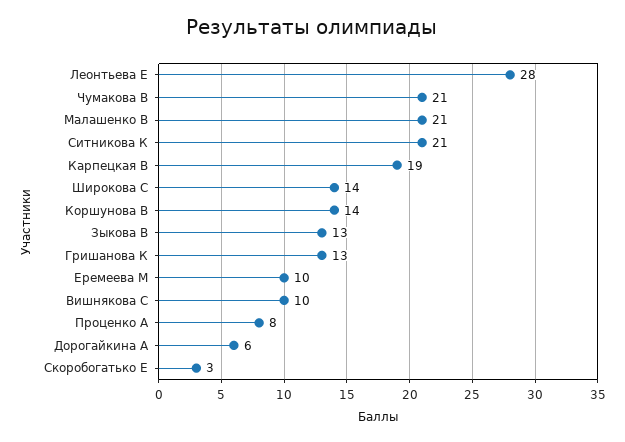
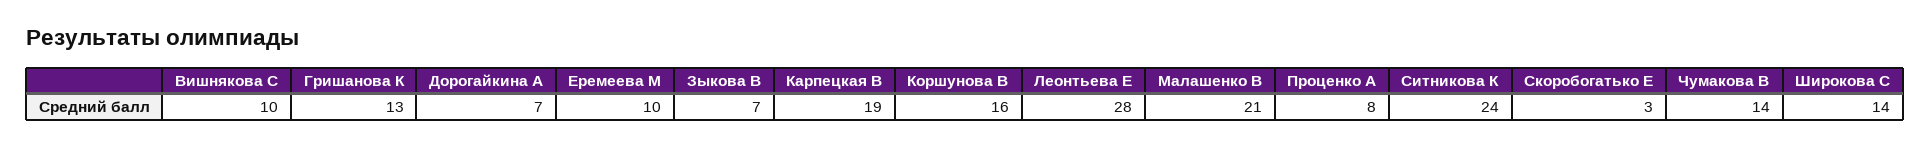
Чумакова В: 21 -> 14
Ситникова К: 21 -> 24
Коршунова В: 14 -> 16
Зыкова В: 13 -> 7
Дорогайкина А: 6 -> 7

